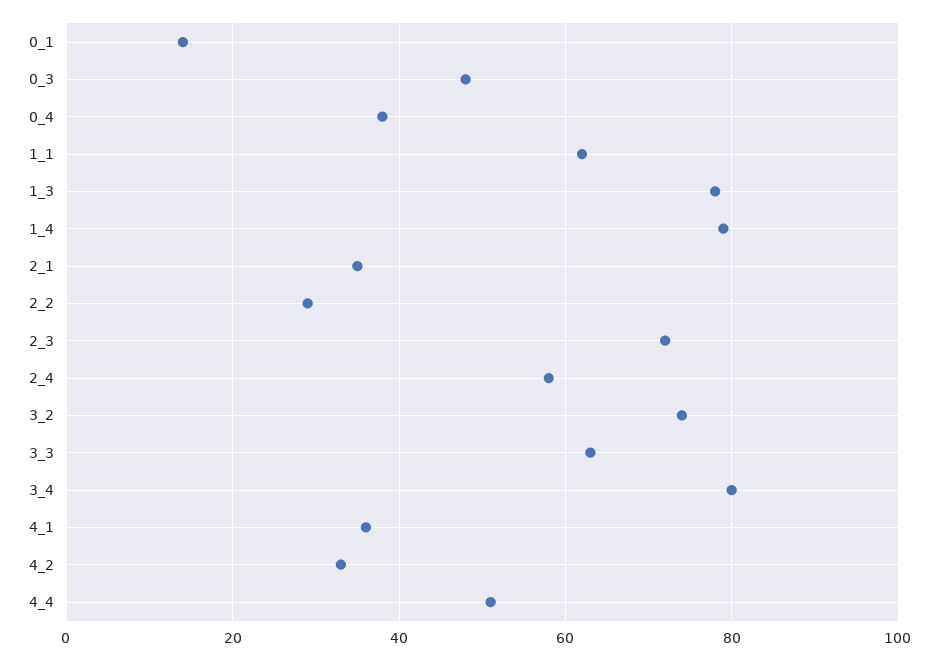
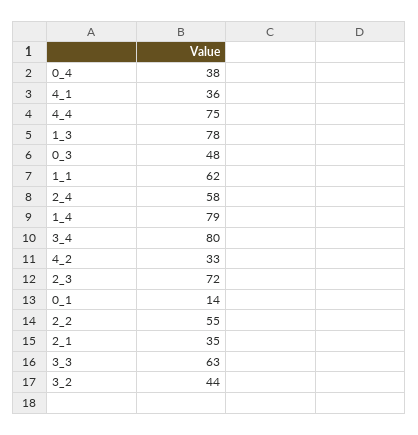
2_2: 30 -> 55
3_2: 75 -> 44
4_4: 50 -> 75

